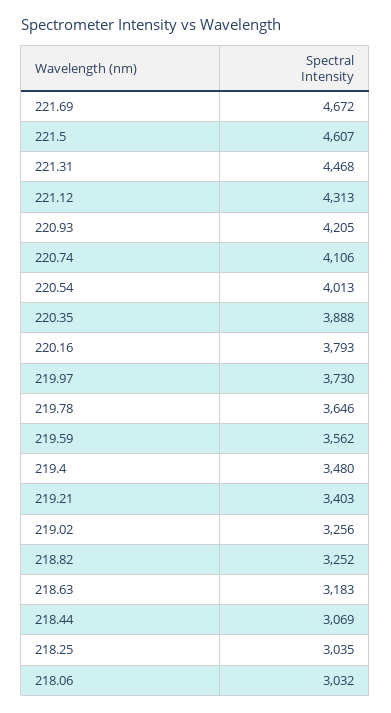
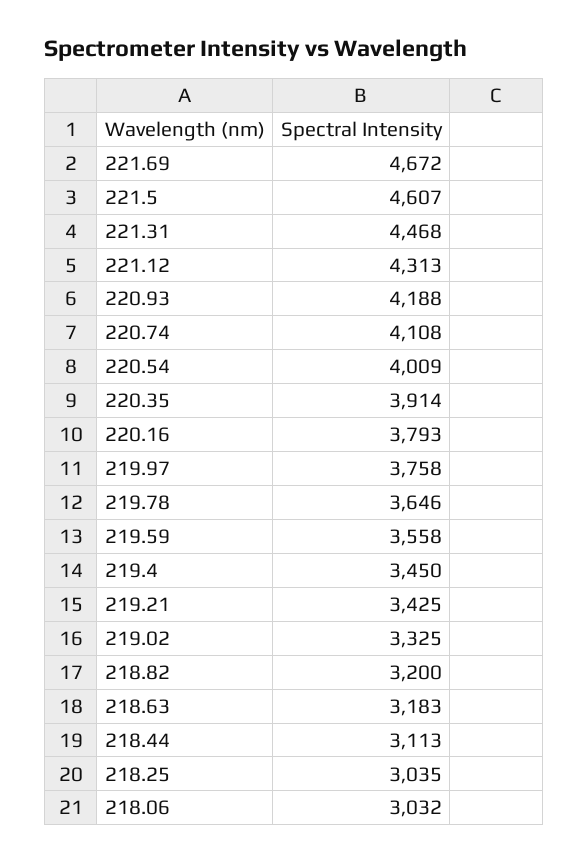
220.93: 4205 -> 4188
220.74: 4106 -> 4108
220.54: 4013 -> 4009
220.35: 3888 -> 3914
219.97: 3730 -> 3758
219.59: 3562 -> 3558
219.4: 3480 -> 3450
219.21: 3403 -> 3425
219.02: 3256 -> 3325
218.82: 3252 -> 3200
218.44: 3069 -> 3113

